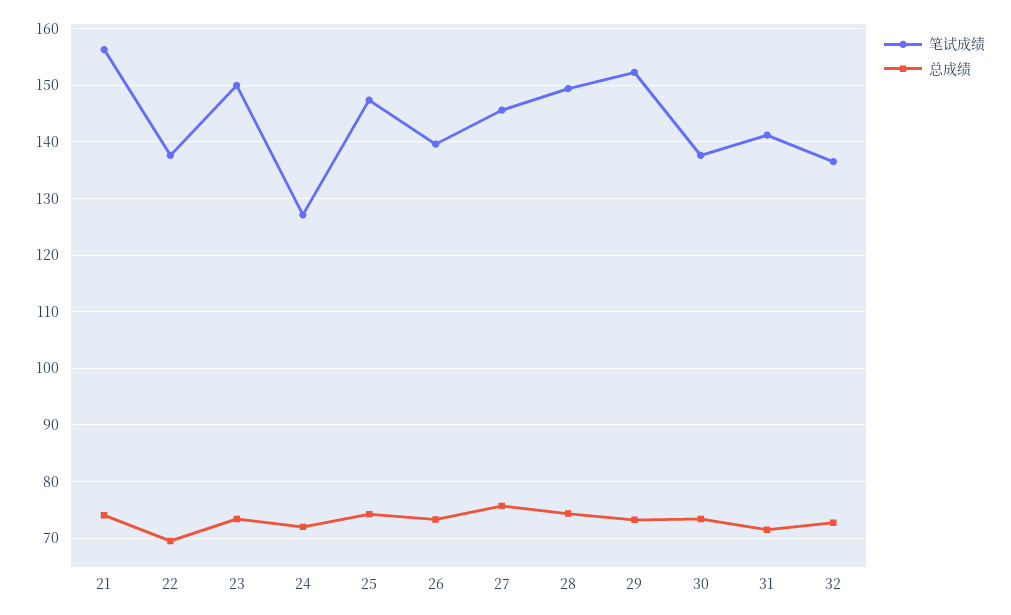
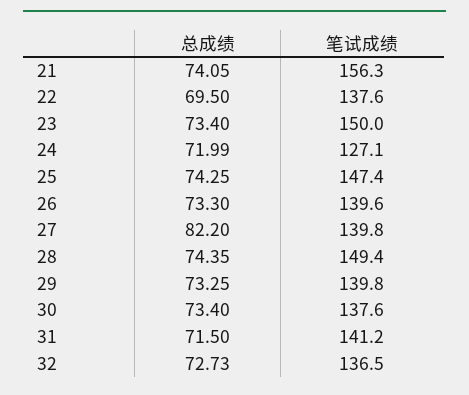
笔试成绩, 27: 146 -> 139.8
总成绩, 27: 76 -> 82.2
笔试成绩, 29: 152 -> 139.8

